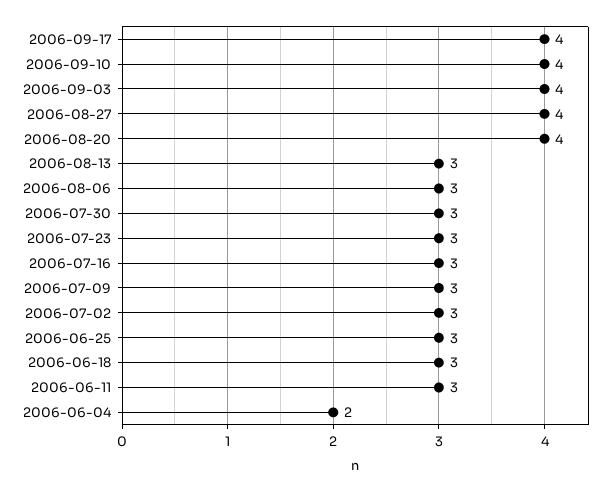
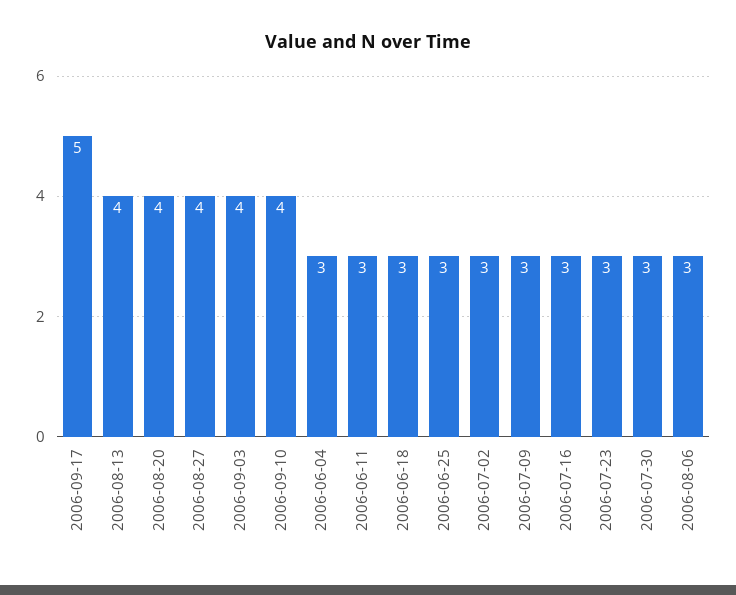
2006-09-17: 4 -> 5
2006-08-13: 3 -> 4
2006-06-04: 2 -> 3

